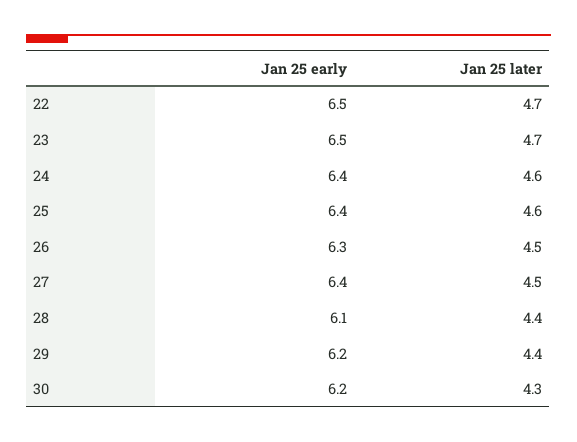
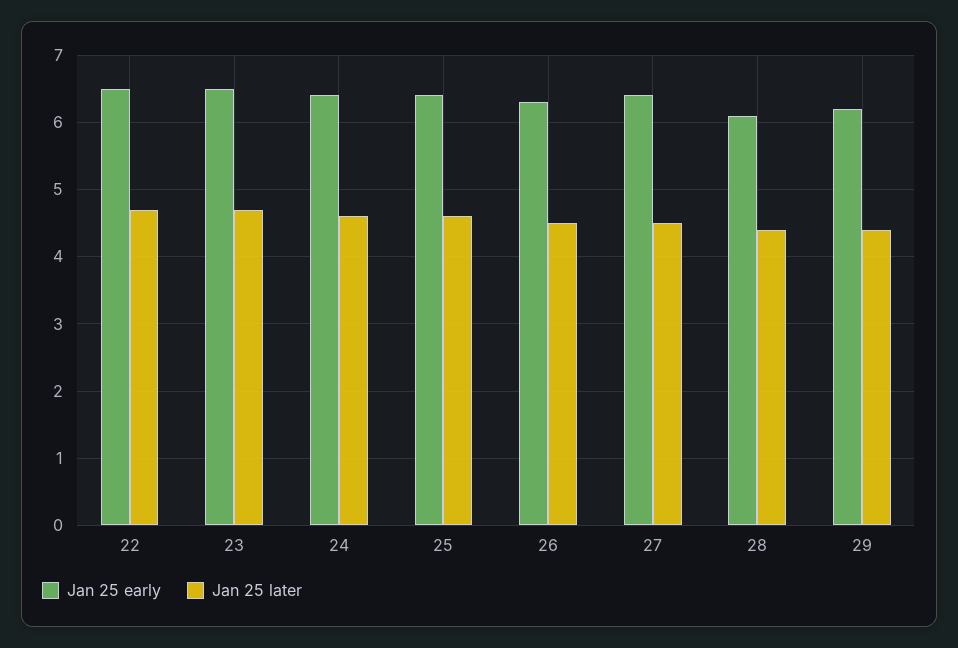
Jan 25 early, 30: 6.2 -> none
Jan 25 later, 30: 4.3 -> none

